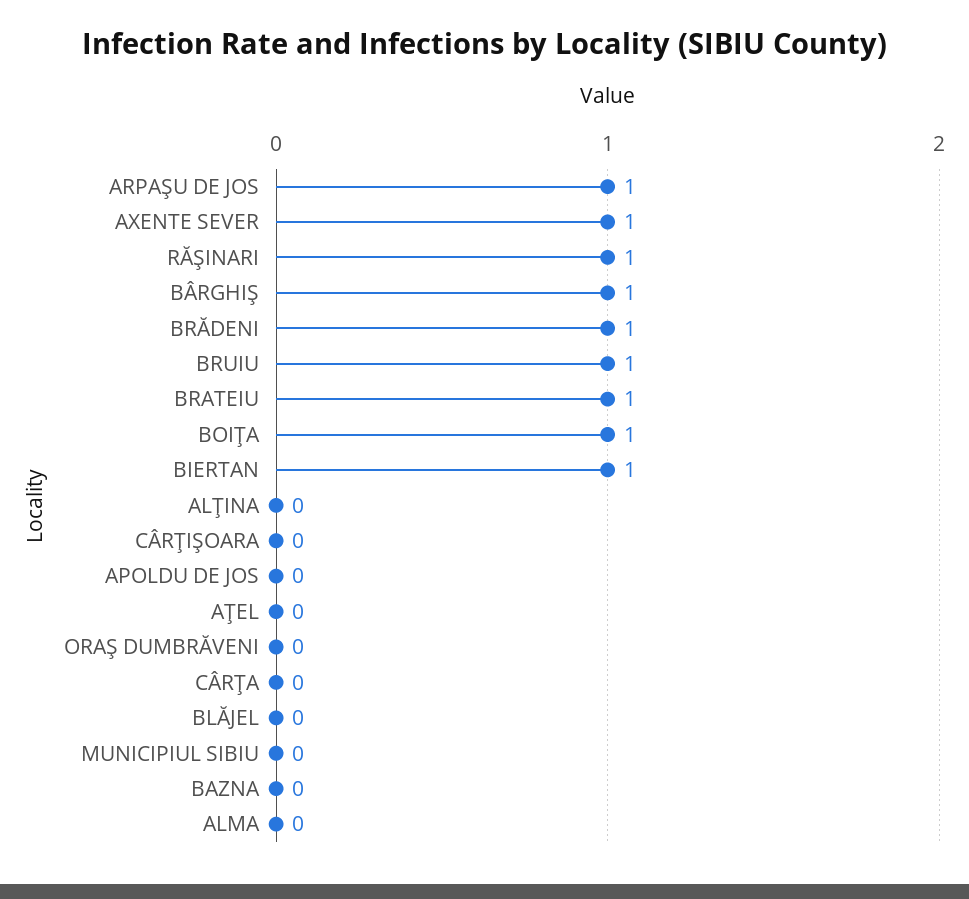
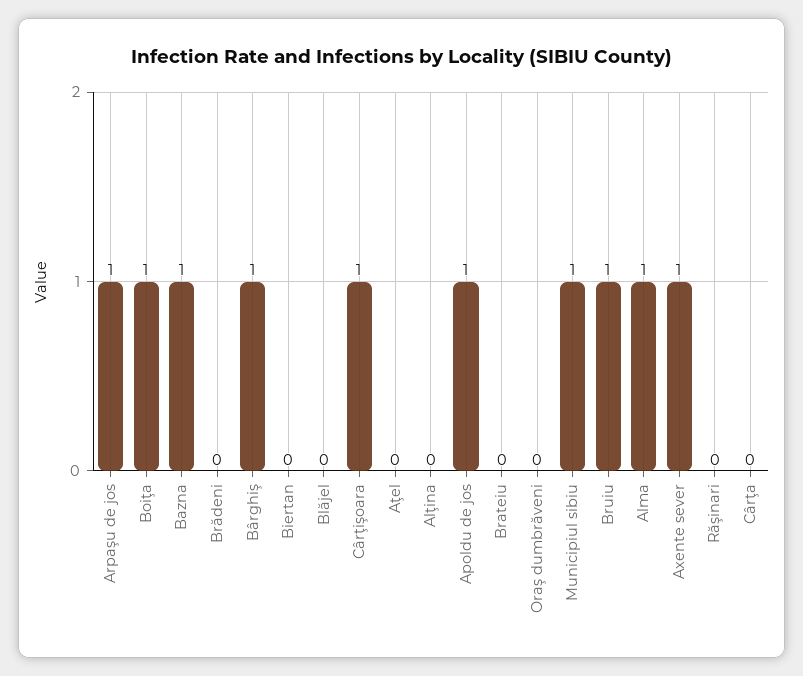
RĂŞINARI: 1 -> 0
BRĂDENI: 1 -> 0
BRATEIU: 1 -> 0
BIERTAN: 1 -> 0
CÂRŢIŞOARA: 0 -> 1
APOLDU DE JOS: 0 -> 1
MUNICIPIUL SIBIU: 0 -> 1
BAZNA: 0 -> 1
ALMA: 0 -> 1

